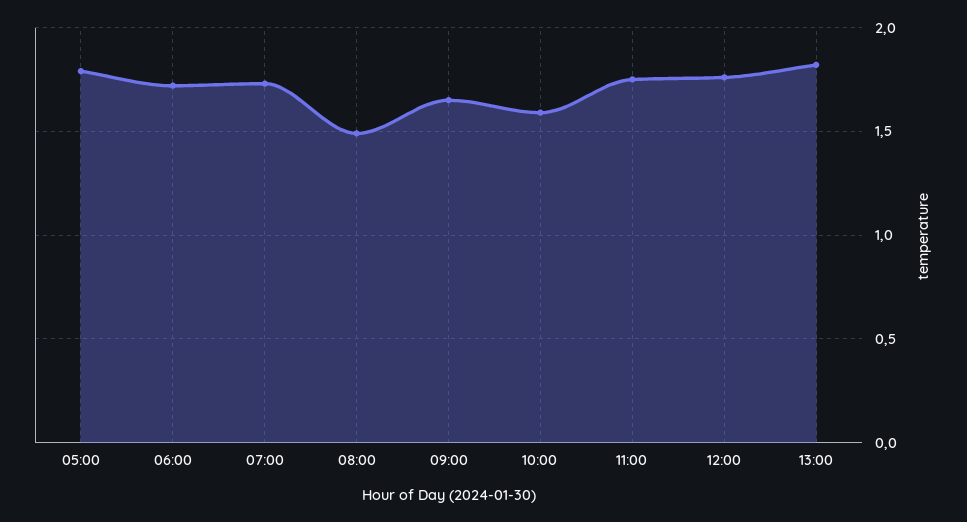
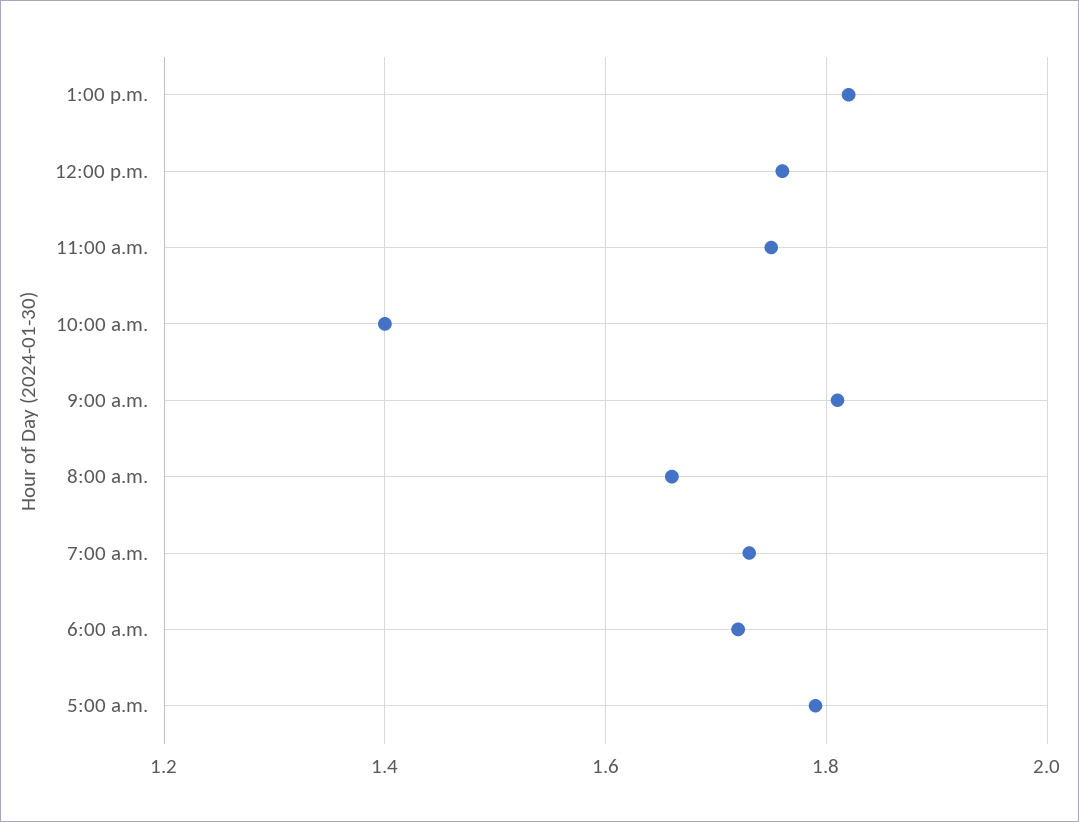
08:00: 1.5 -> 1.65
09:00: 1.65 -> 1.8
10:00: 1.6 -> 1.4

